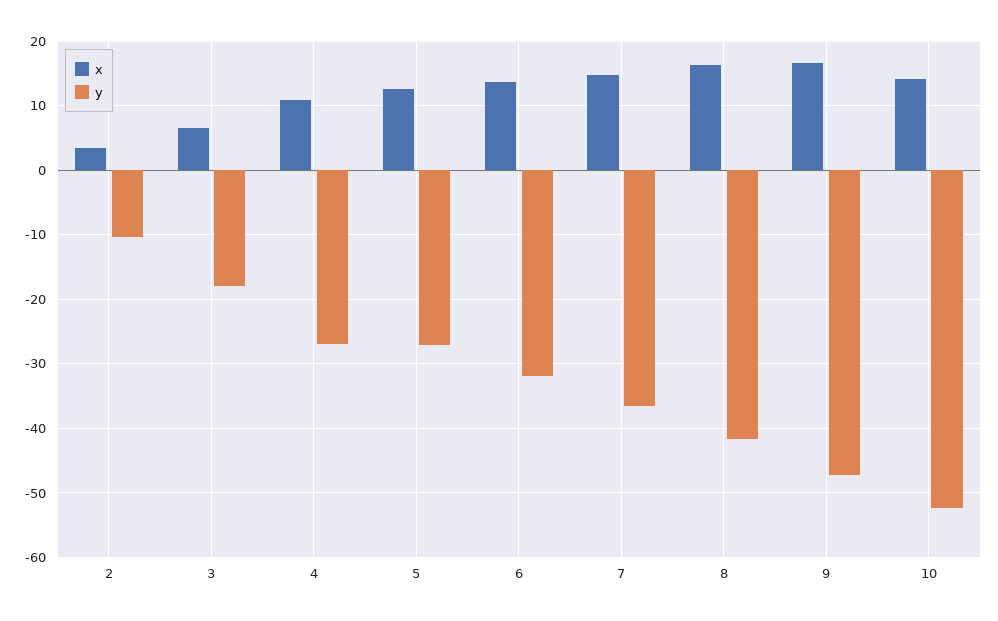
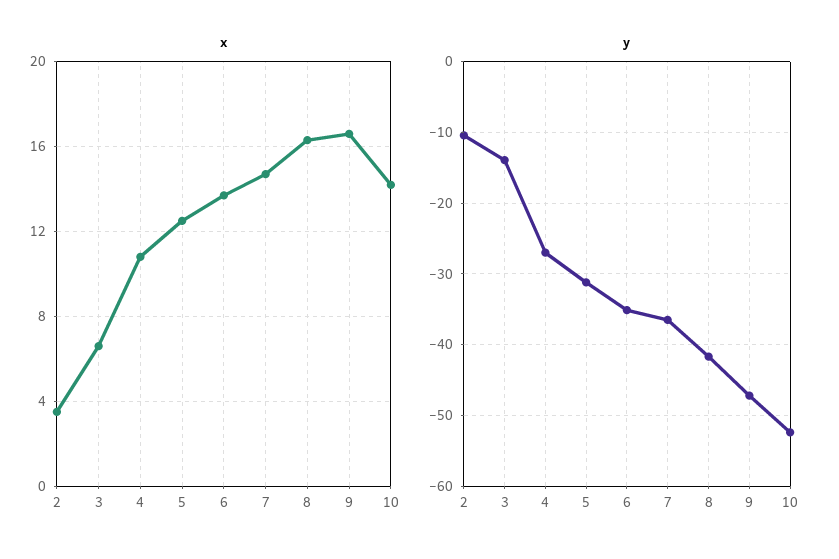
y, 3: -18 -> -14
y, 5: -27 -> -31
y, 6: -32 -> -35

